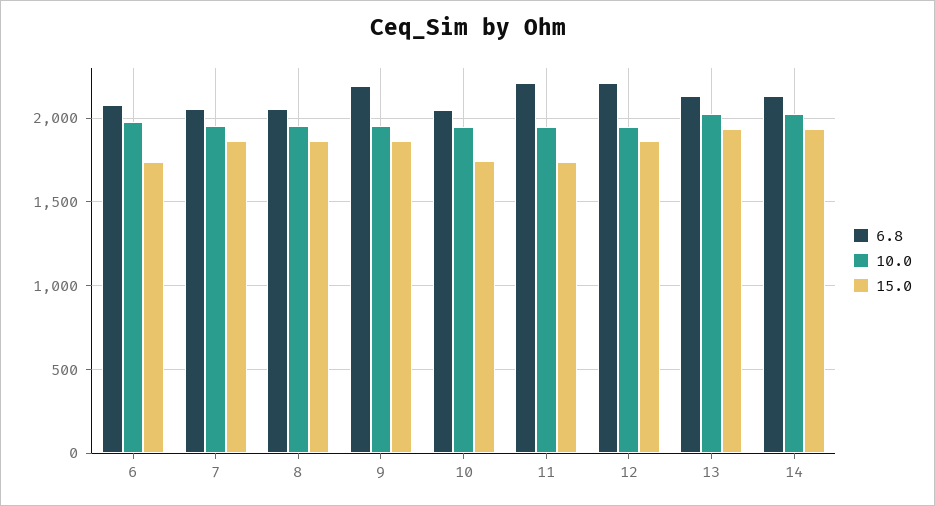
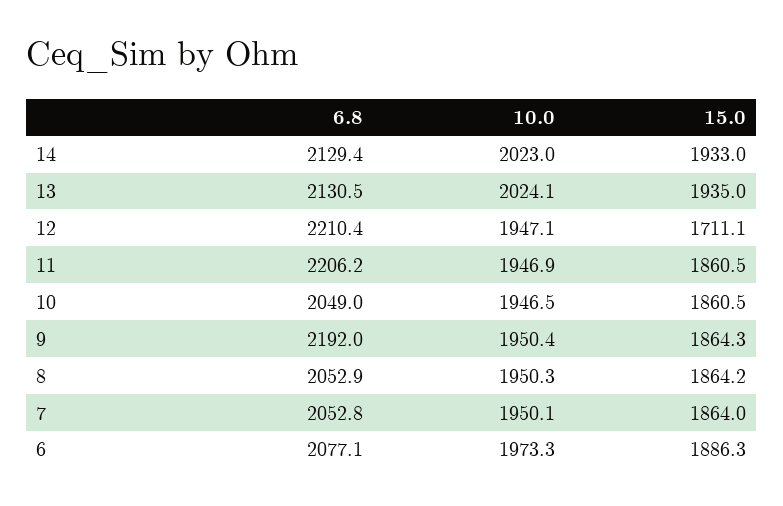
15.0, 6: 1750 -> 1886.3
15.0, 10: 1750 -> 1860.5
15.0, 11: 1750 -> 1860.5
15.0, 12: 1850 -> 1711.1

